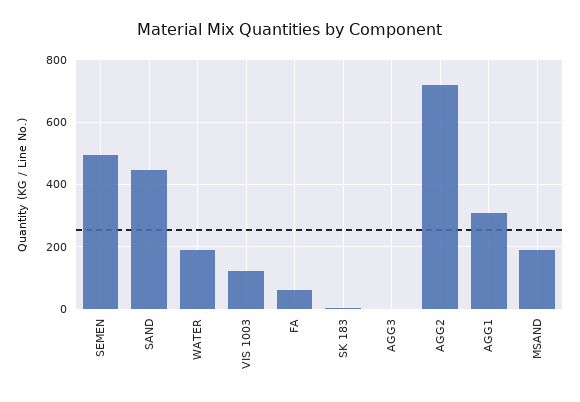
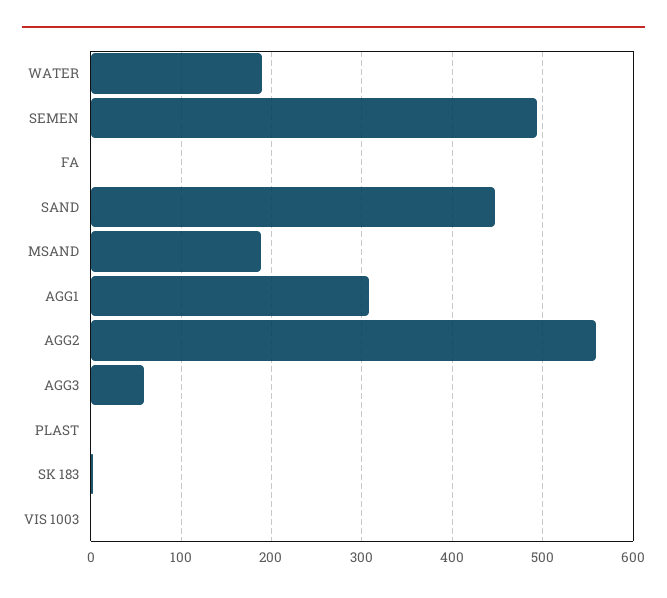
VIS 1003: 120 -> 0
FA: 60 -> 0
AGG3: 0 -> 60
AGG2: 720 -> 560
PLAST: none -> 0

